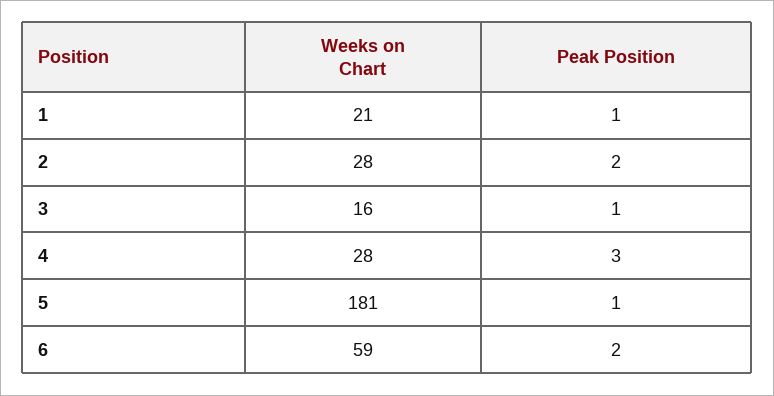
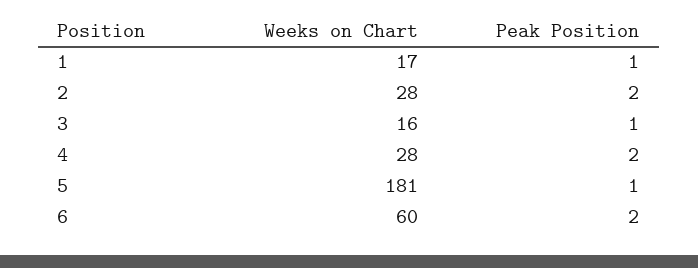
Weeks on Chart, 1: 21 -> 17
Peak Position, 4: 3 -> 2
Weeks on Chart, 6: 59 -> 60

